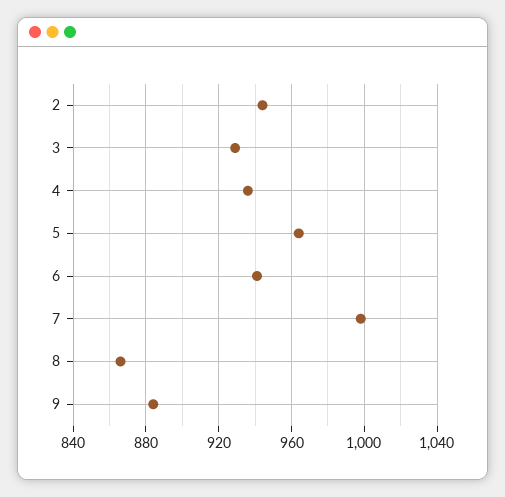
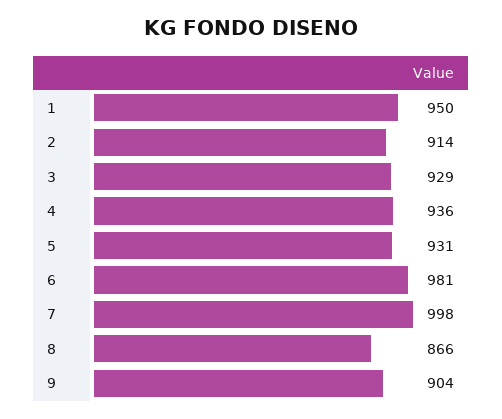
2: 945 -> 914
5: 965 -> 931
6: 940 -> 981
9: 885 -> 904
1: none -> 950

